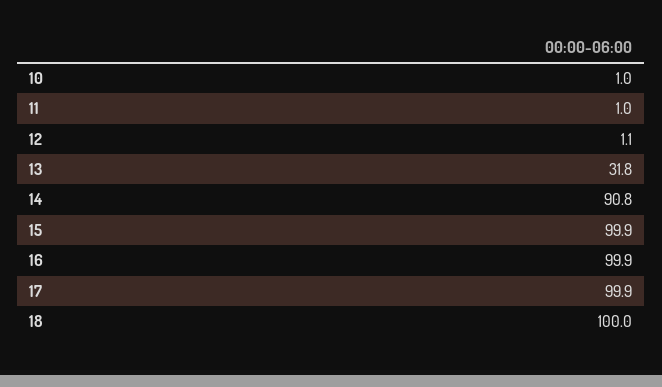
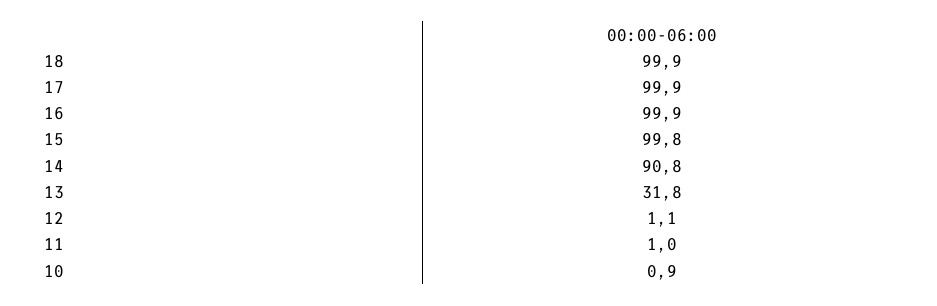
10: 1 -> 0.9
15: 99.9 -> 99.8
18: 100 -> 99.9

